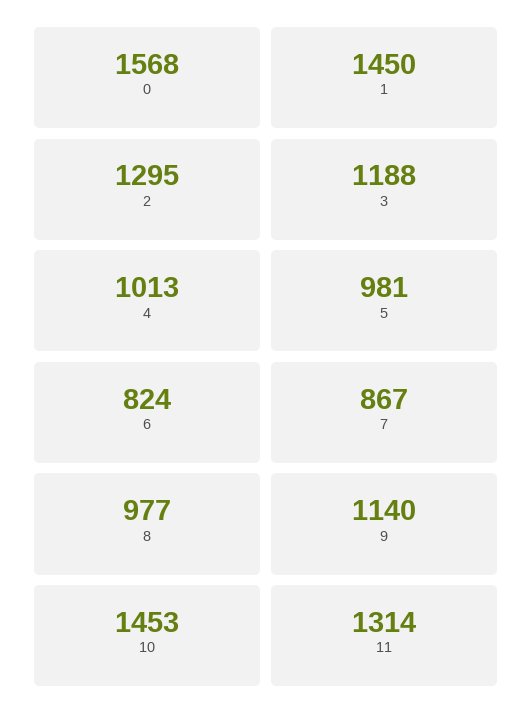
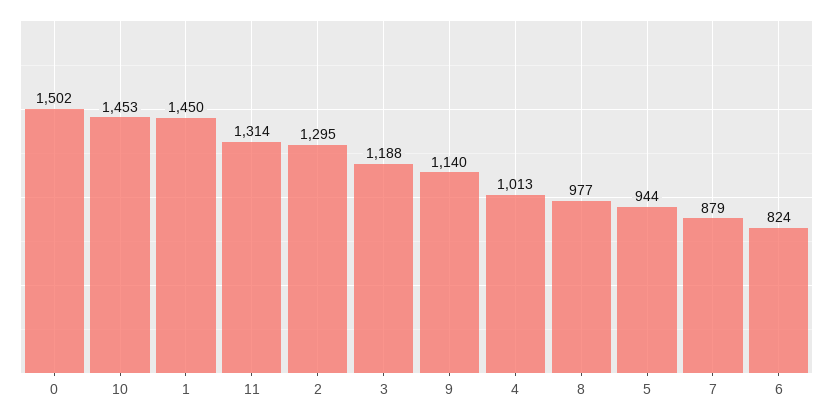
0: 1568 -> 1502
5: 981 -> 944
7: 867 -> 879

